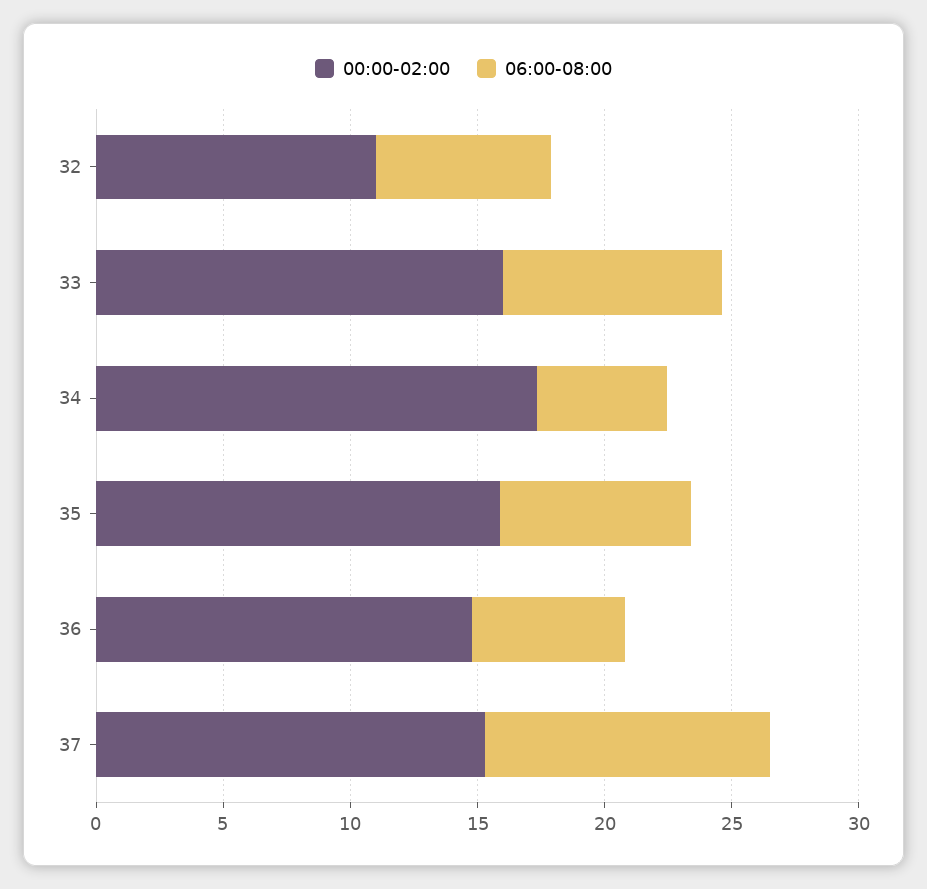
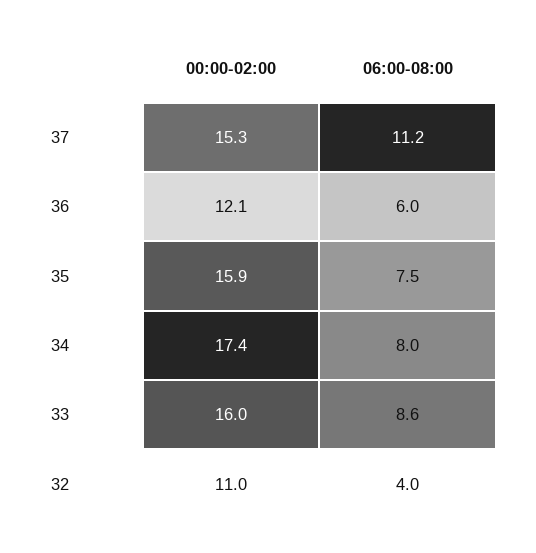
06:00-08:00, 32: 7 -> 4
06:00-08:00, 34: 5 -> 8
00:00-02:00, 36: 15 -> 12.1

